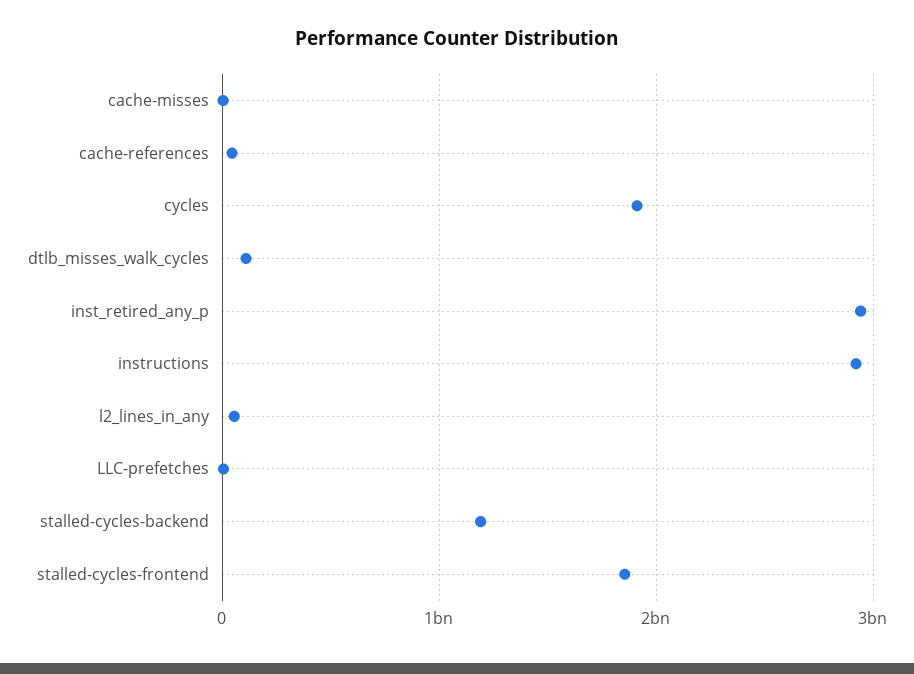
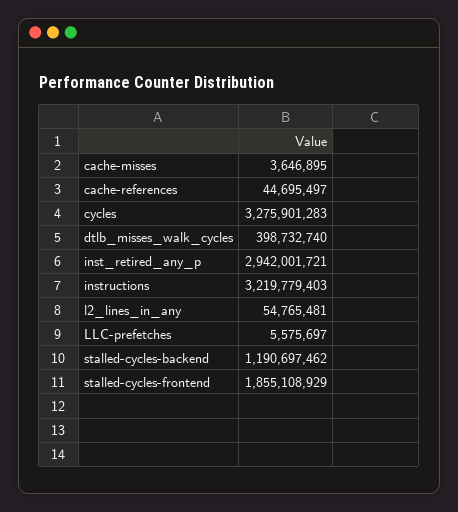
cycles: 1900000000 -> 3275901283
dtlb_misses_walk_cycles: 100000000 -> 398732740
instructions: 2900000000 -> 3219779403

